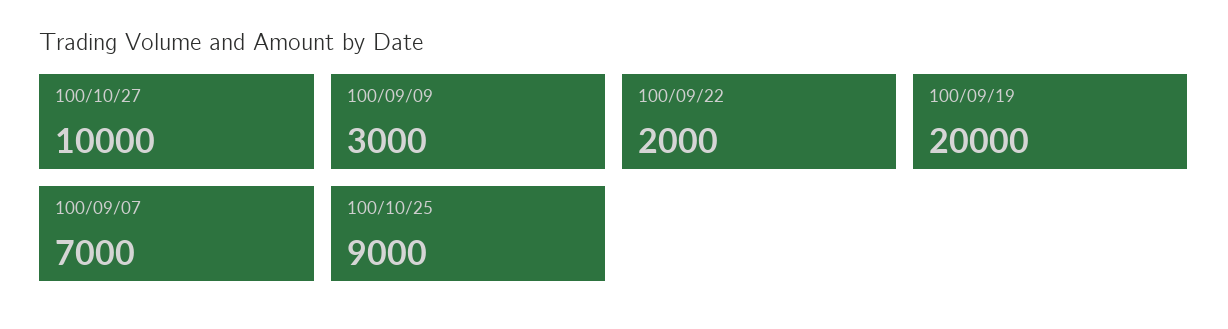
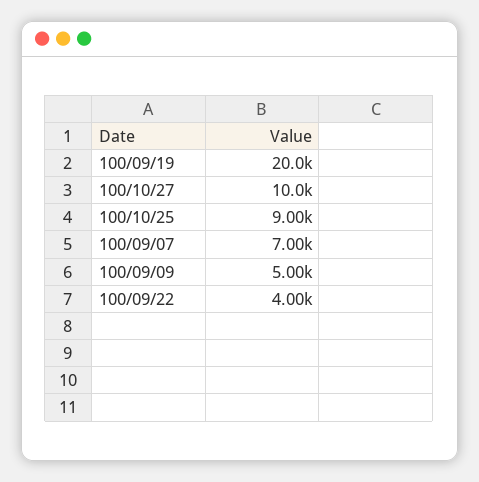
100/09/09: 3000 -> 5000
100/09/22: 2000 -> 4000

